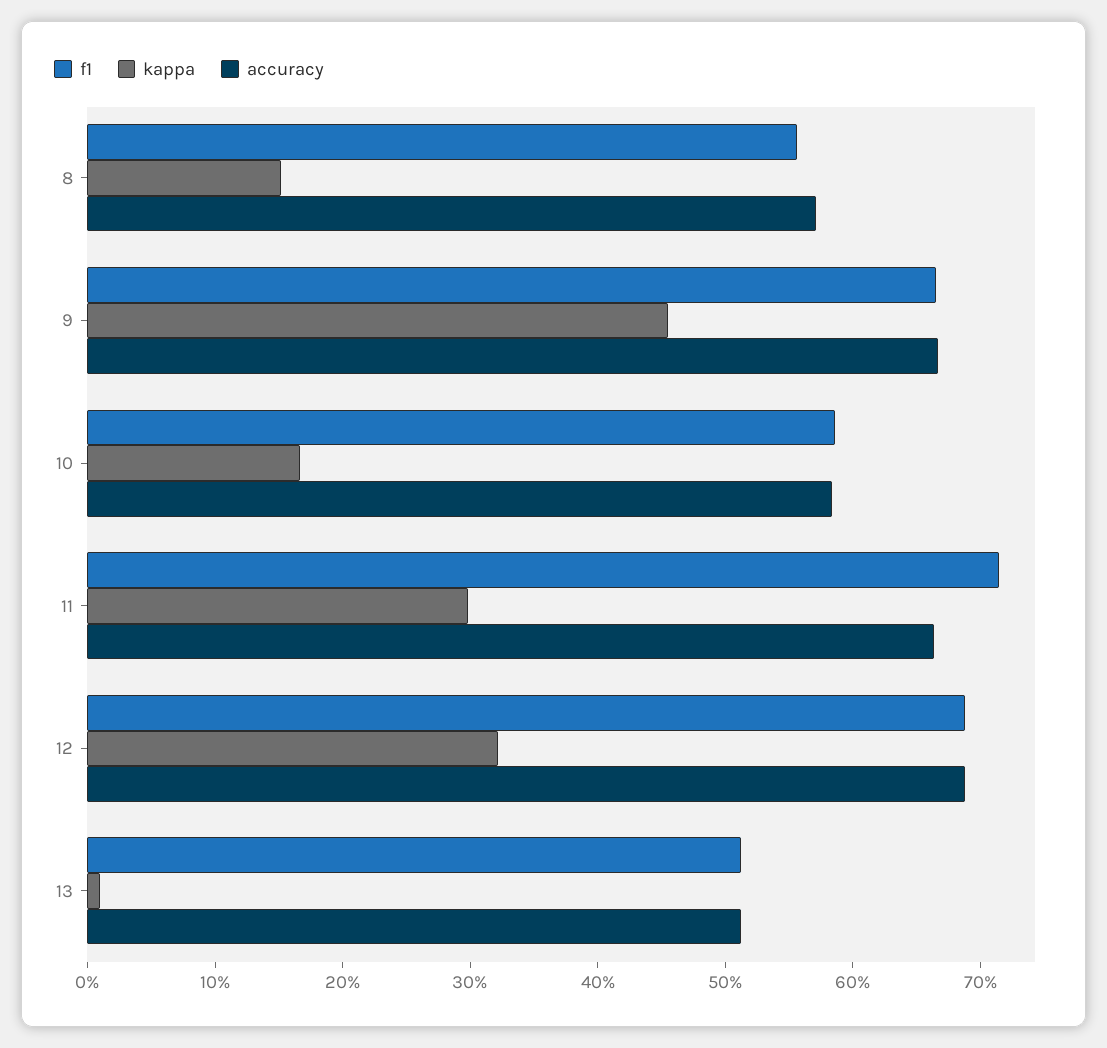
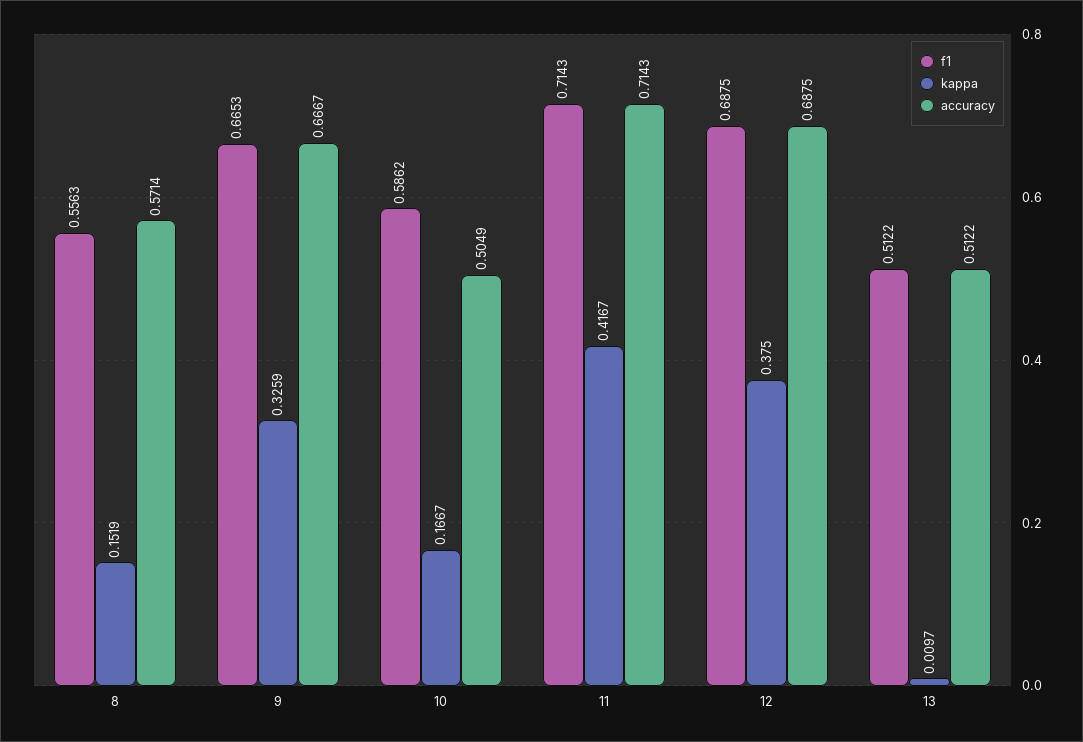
kappa, 9: 0.46 -> 0.3259
accuracy, 10: 0.58 -> 0.5049
kappa, 11: 0.3 -> 0.4167
accuracy, 11: 0.66 -> 0.7143
kappa, 12: 0.32 -> 0.375

